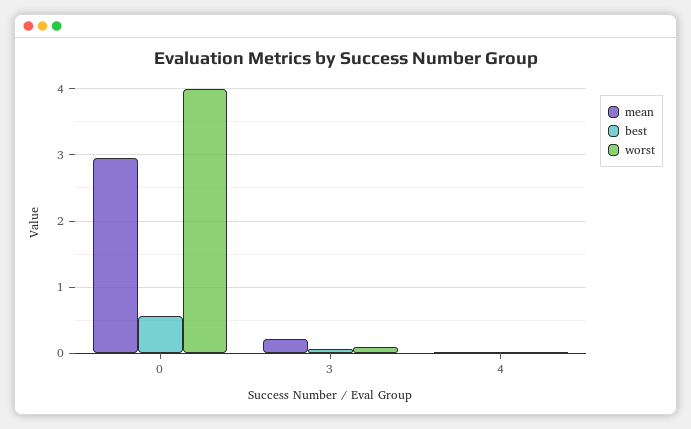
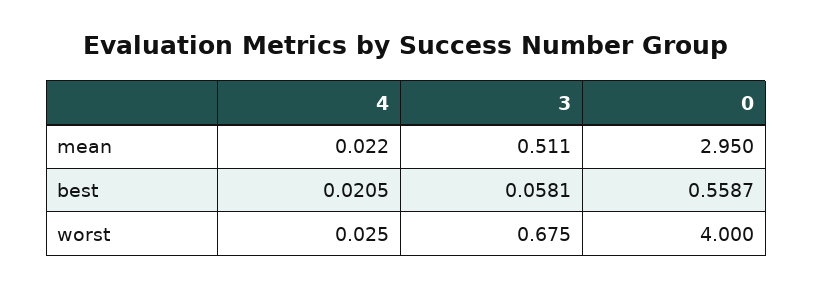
mean, 3: 0.2 -> 0.511
worst, 3: 0.1 -> 0.675

